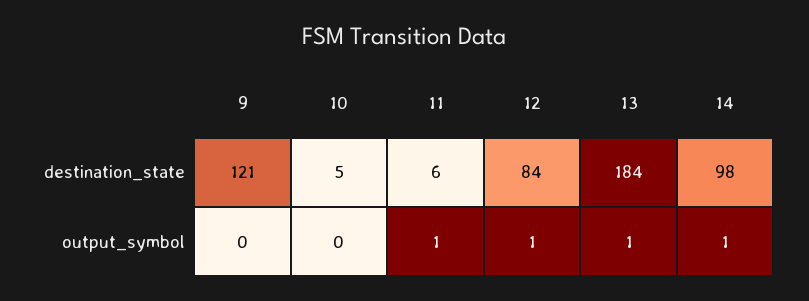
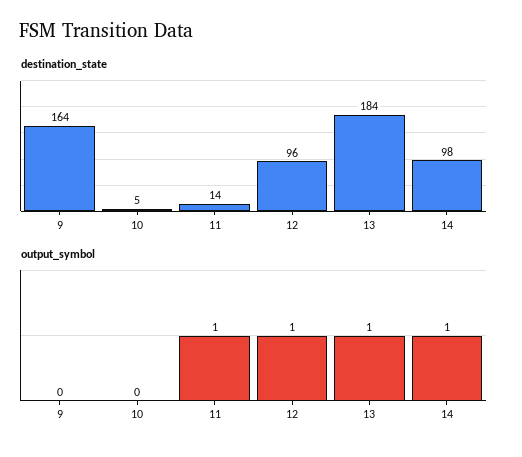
destination_state, 9: 121 -> 164
destination_state, 11: 6 -> 14
destination_state, 12: 84 -> 96

